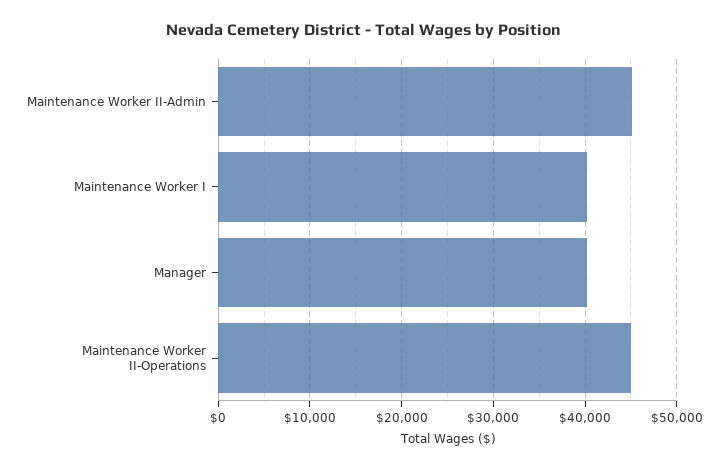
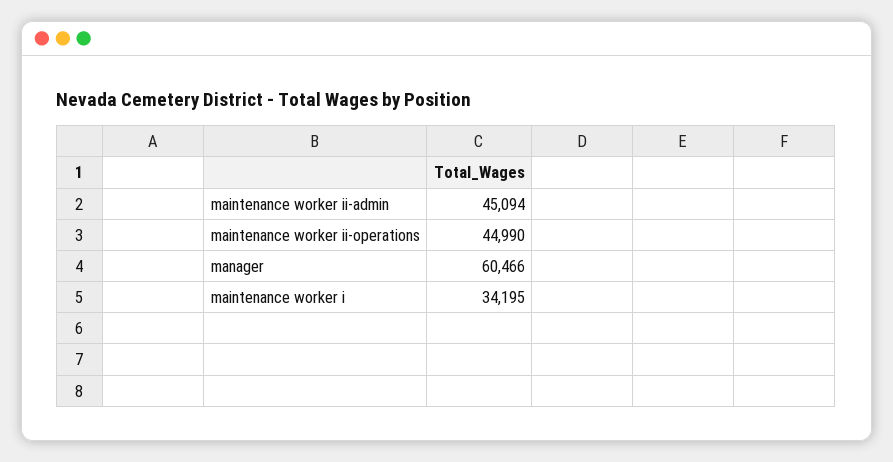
Maintenance Worker I: 40000 -> 34195
Manager: 40000 -> 60466

